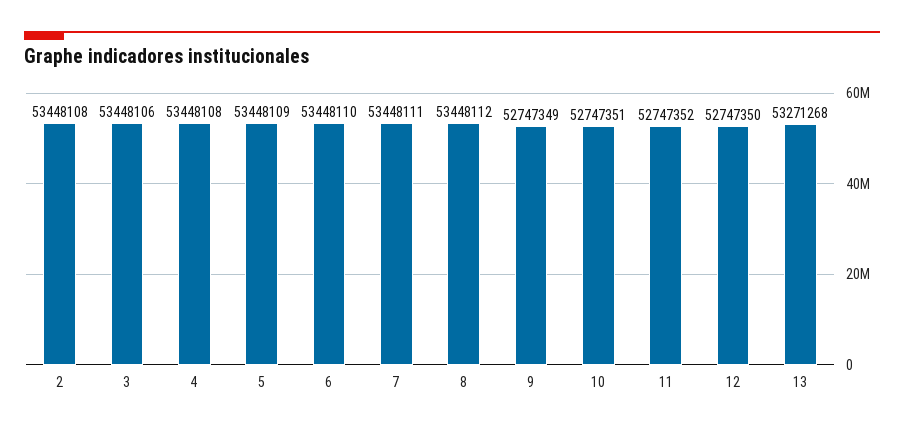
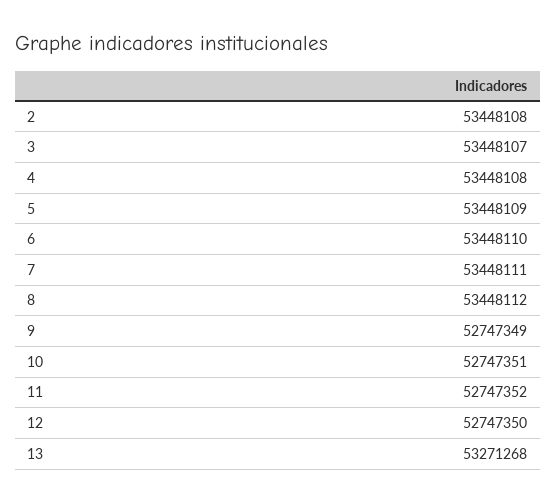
3: 53448106 -> 53448107

